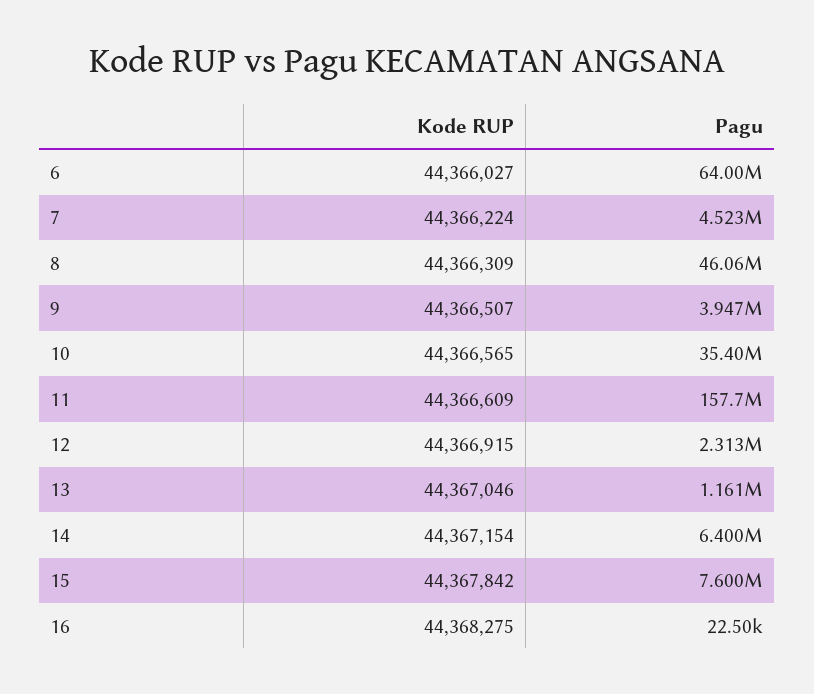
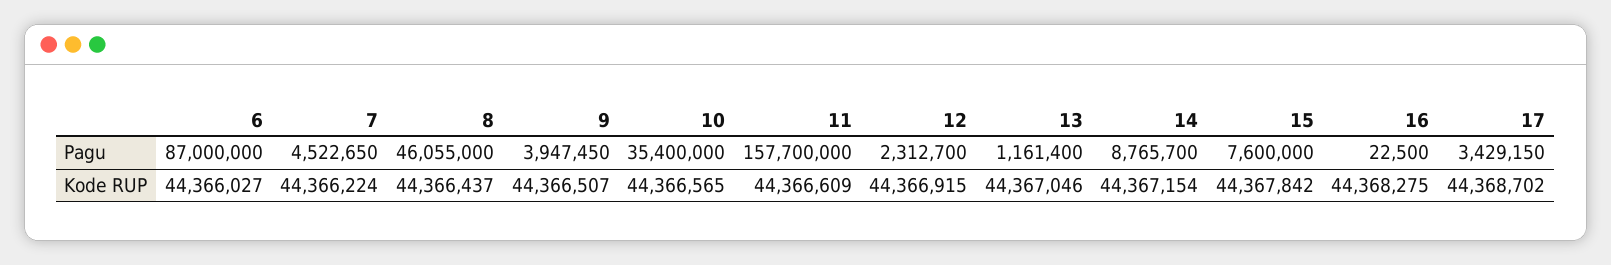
Pagu, 6: 64000000 -> 87000000
Kode RUP, 8: 44366309 -> 44366437
Pagu, 14: 6400000 -> 8765700
Pagu, 17: none -> 3429150
Kode RUP, 17: none -> 44368702

